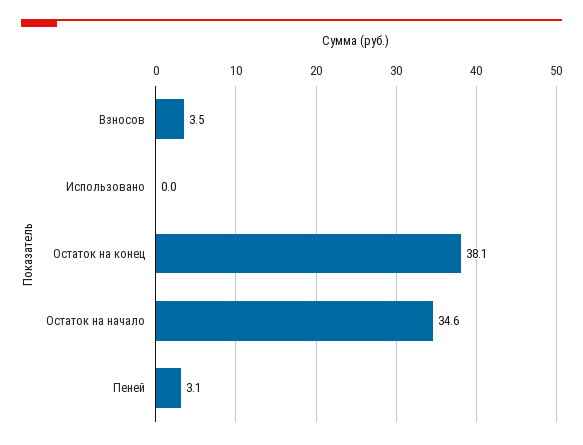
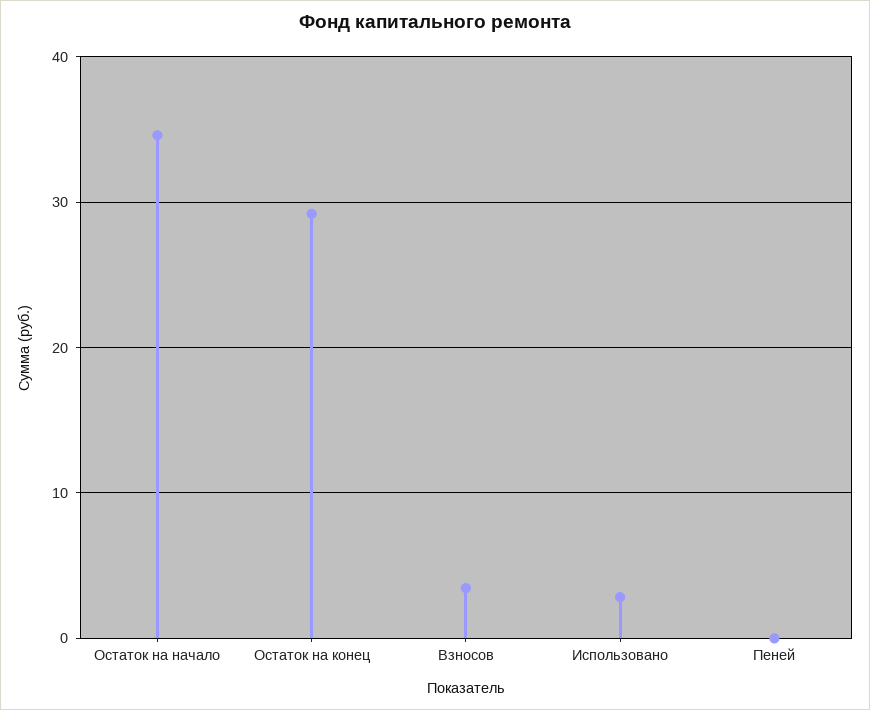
Использовано: 0 -> 3
Остаток на конец: 38.1 -> 29
Пеней: 3.1 -> 0

